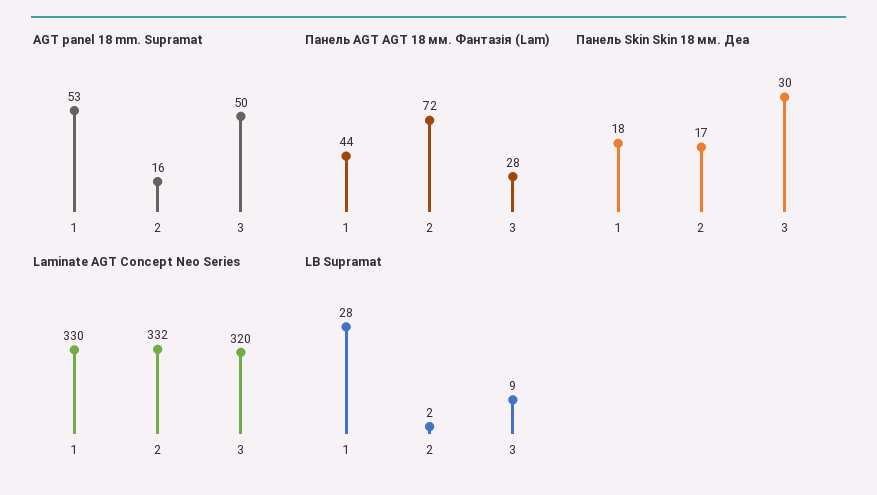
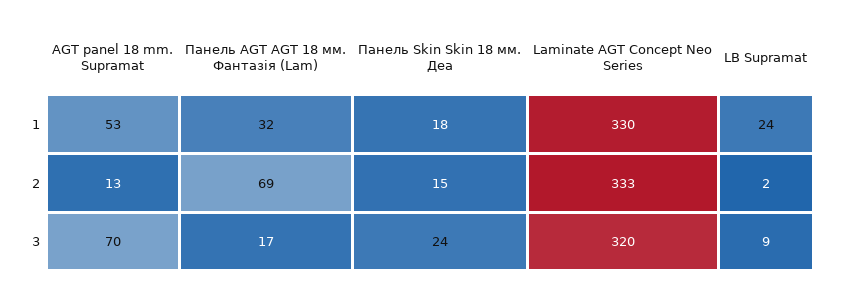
AGT panel 18 mm. Supramat, 2: 16 -> 13
AGT panel 18 mm. Supramat, 3: 50 -> 70
Панель AGT AGT 18 мм. Фантазія (Lam), 1: 44 -> 32
Панель AGT AGT 18 мм. Фантазія (Lam), 2: 72 -> 69
Панель AGT AGT 18 мм. Фантазія (Lam), 3: 28 -> 17
Панель Skin Skin 18 мм. Деа, 2: 17 -> 15
Панель Skin Skin 18 мм. Деа, 3: 30 -> 24
Laminate AGT Concept Neo Series, 2: 332 -> 333
LB Supramat, 1: 28 -> 24

